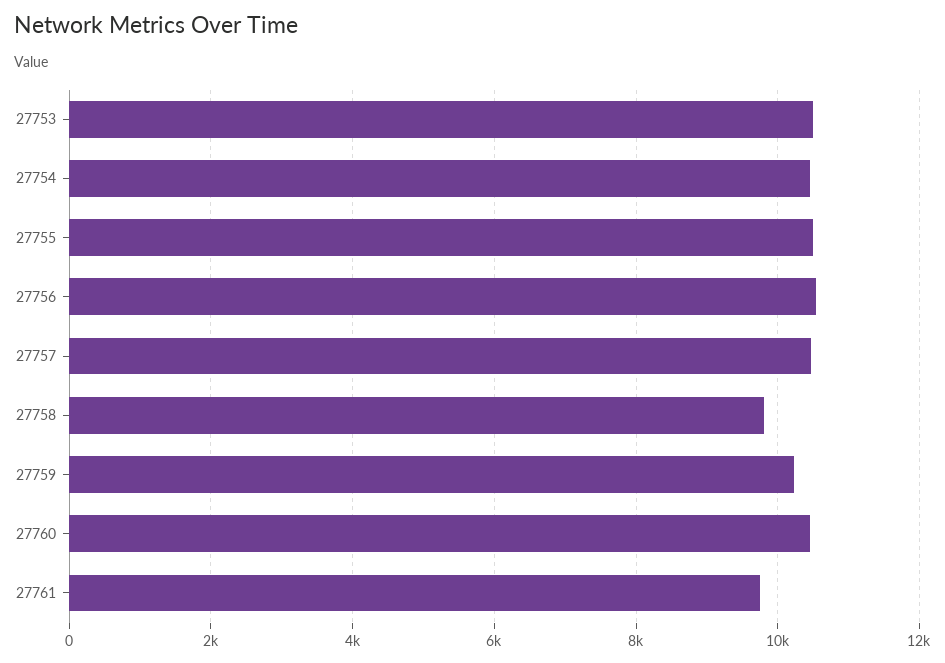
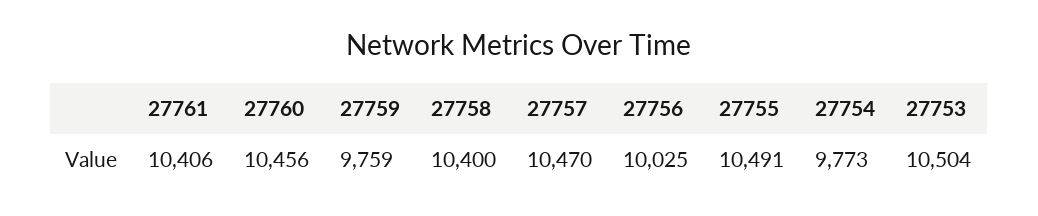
27754: 10400 -> 9773
27756: 10600 -> 10025
27758: 9800 -> 10400
27759: 10200 -> 9759
27761: 9800 -> 10406

